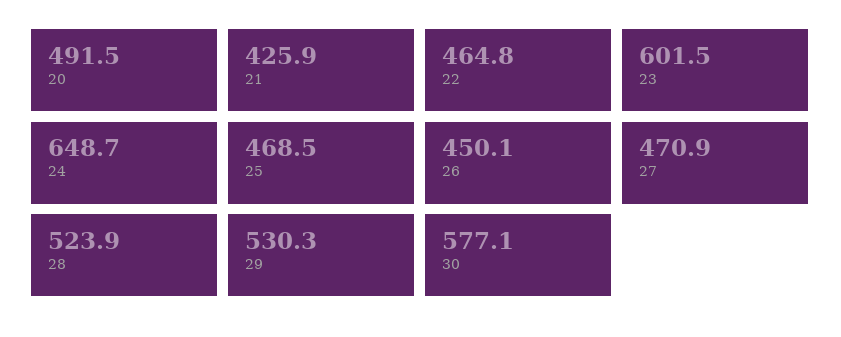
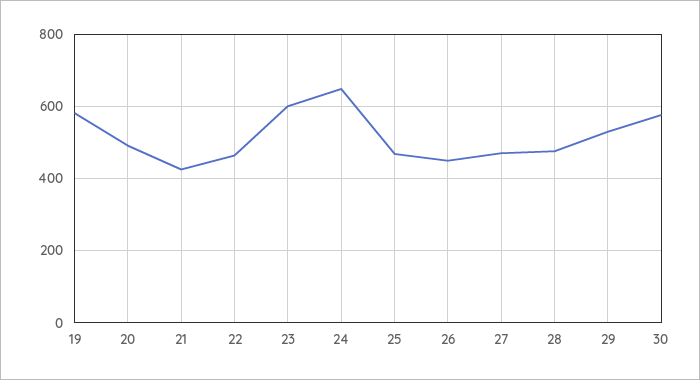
28: 523.9 -> 480
19: none -> 580

